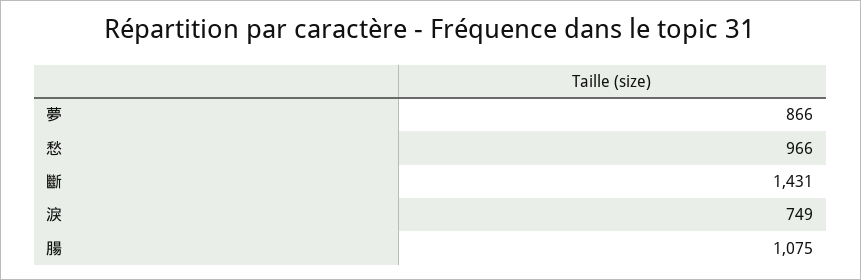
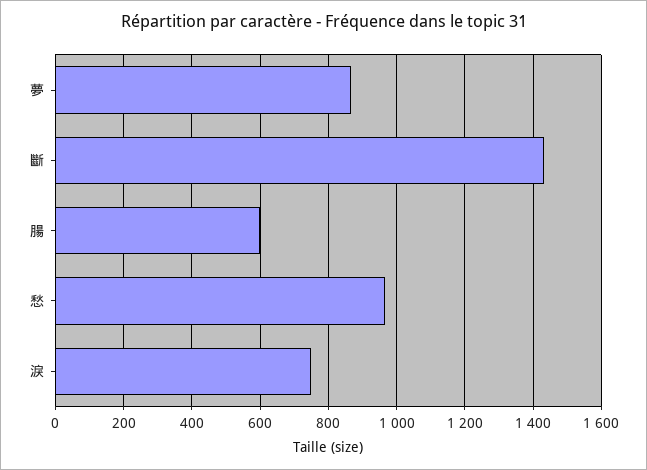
腸: 1075 -> 600

